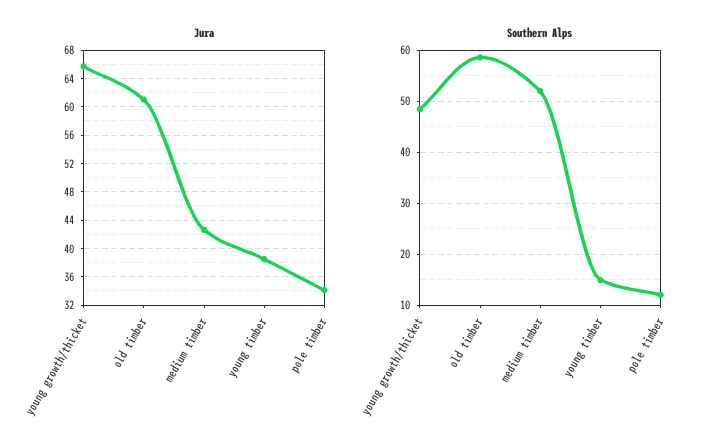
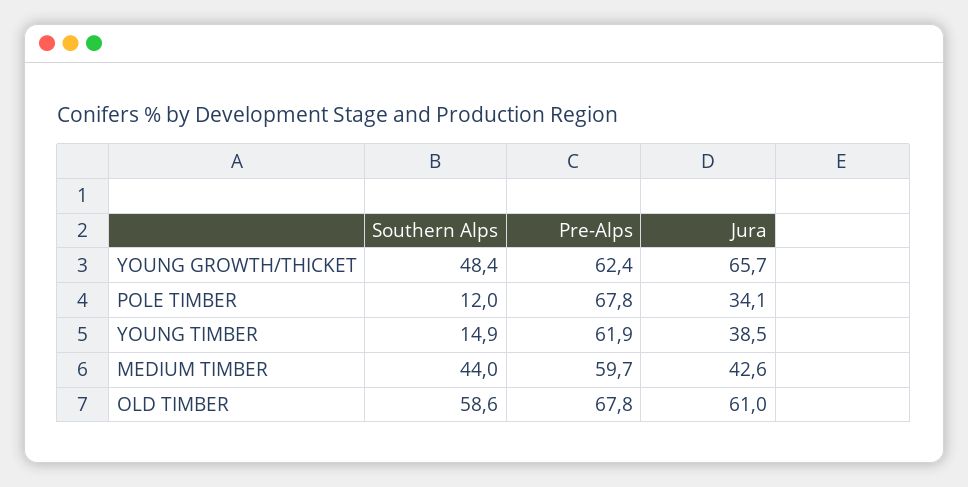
Southern Alps, medium timber: 52 -> 44
Pre-Alps, young growth/thicket: none -> 62.4
Pre-Alps, pole timber: none -> 67.8
Pre-Alps, young timber: none -> 61.9
Pre-Alps, medium timber: none -> 59.7
Pre-Alps, old timber: none -> 67.8

